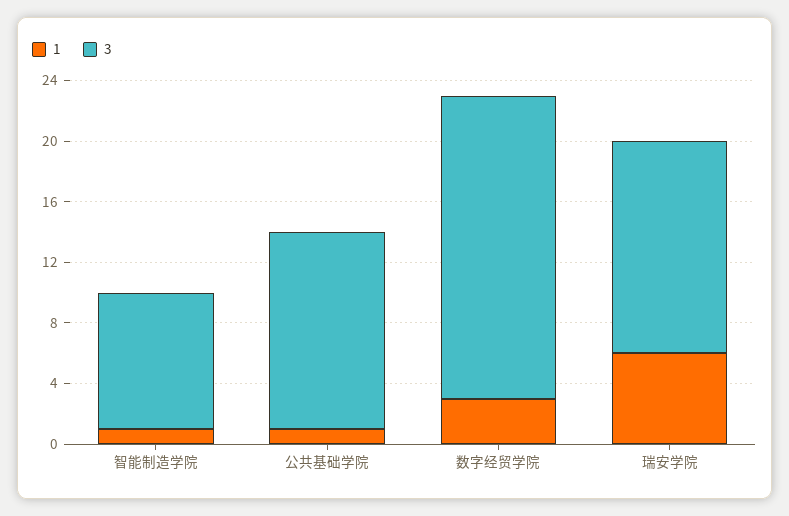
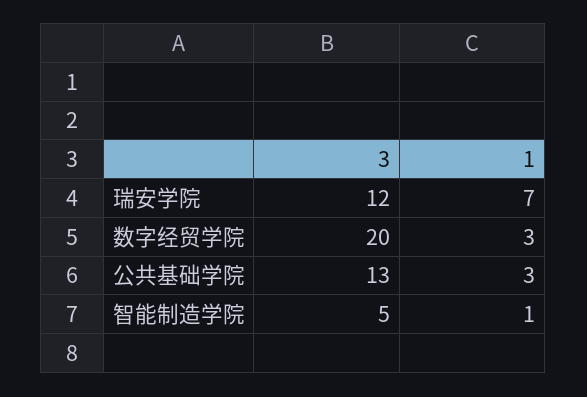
3, 智能制造学院: 9 -> 5
1, 公共基础学院: 1 -> 3
1, 瑞安学院: 6 -> 7
3, 瑞安学院: 14 -> 12

